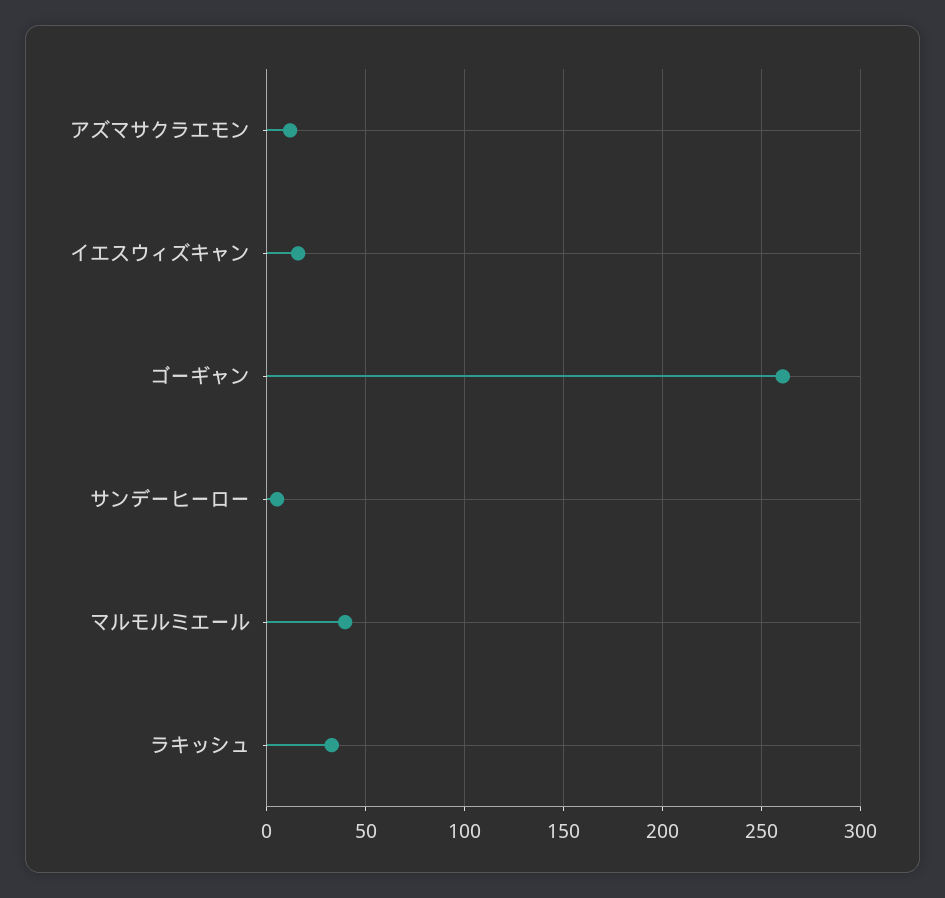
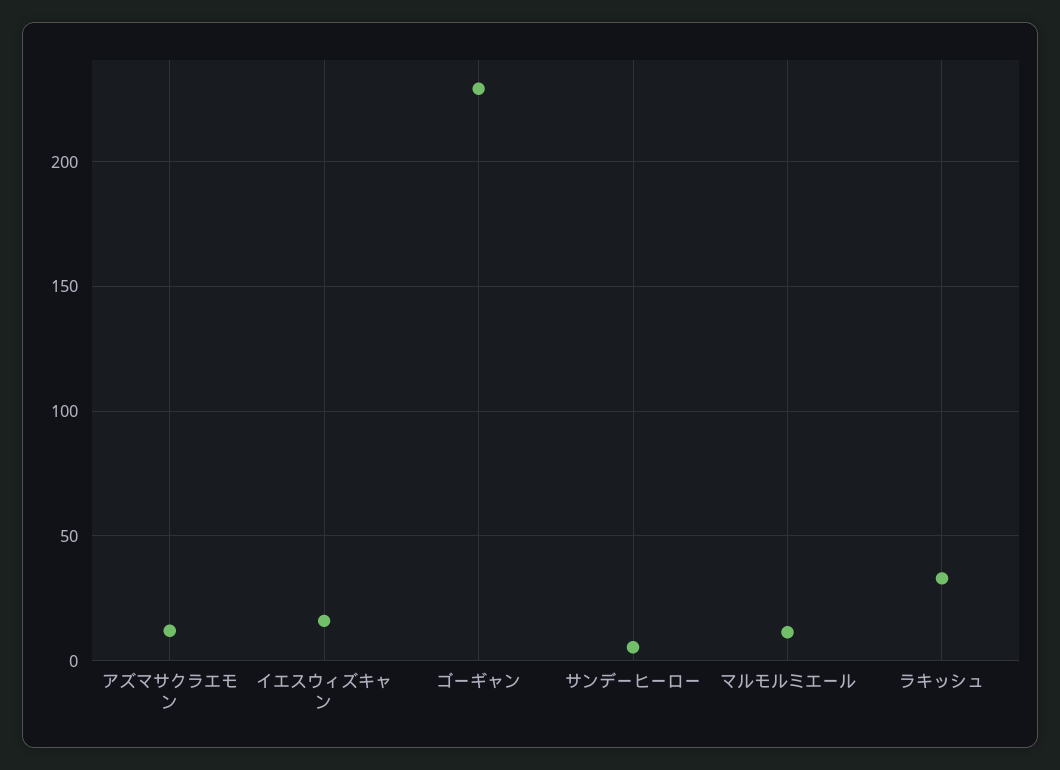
ゴーギャン: 260 -> 230
マルモルミエール: 40 -> 10

